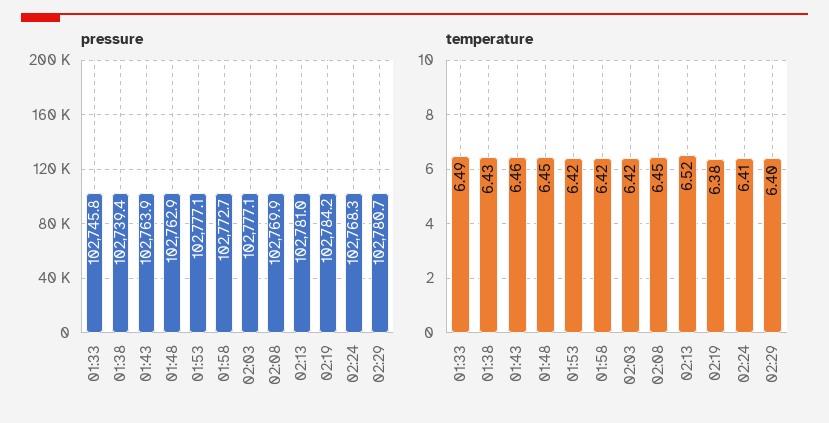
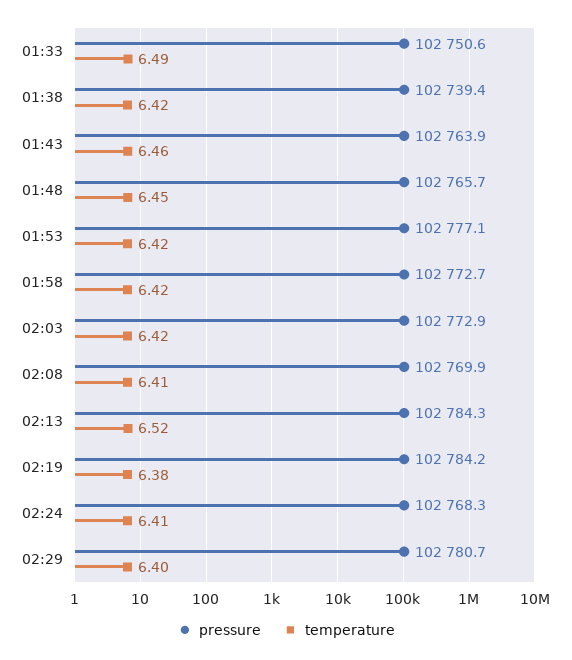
pressure, 01:33: 102745.8 -> 102750.6
pressure, 01:48: 102762.9 -> 102765.7
pressure, 02:03: 102777.1 -> 102772.9
pressure, 02:13: 102781 -> 102784.3
temperature, 01:38: 6.43 -> 6.42
temperature, 02:08: 6.45 -> 6.41

